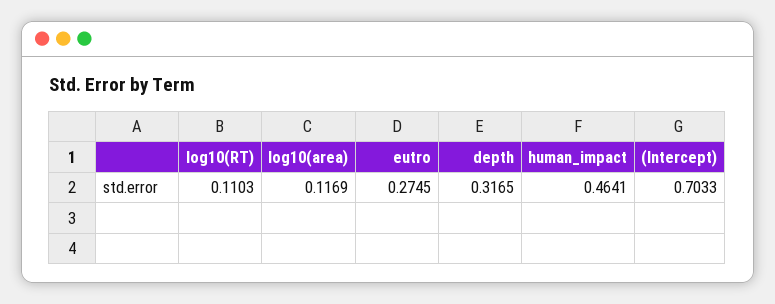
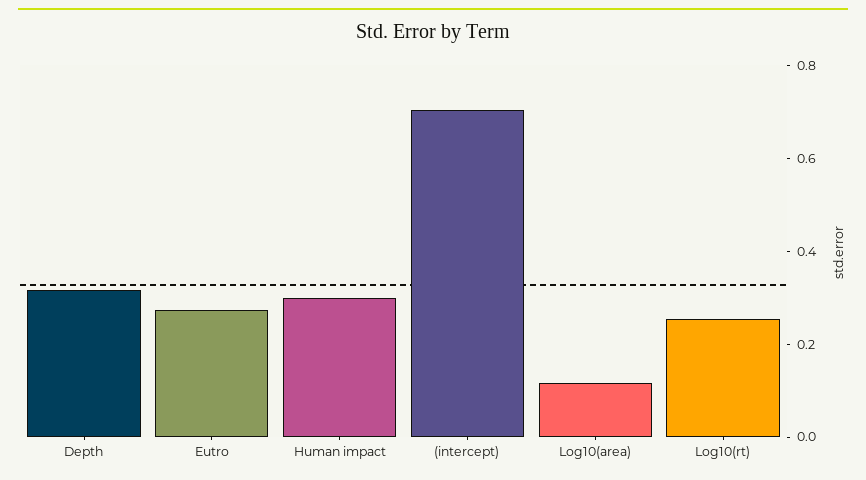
log10(RT): 0.1103 -> 0.25
human_impact: 0.4641 -> 0.3

